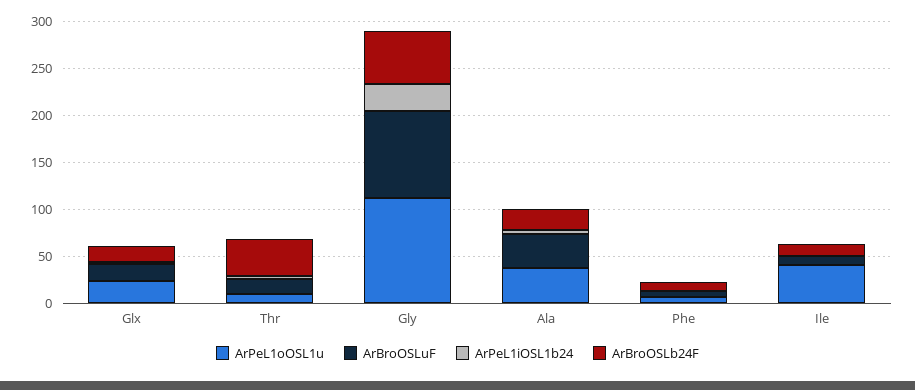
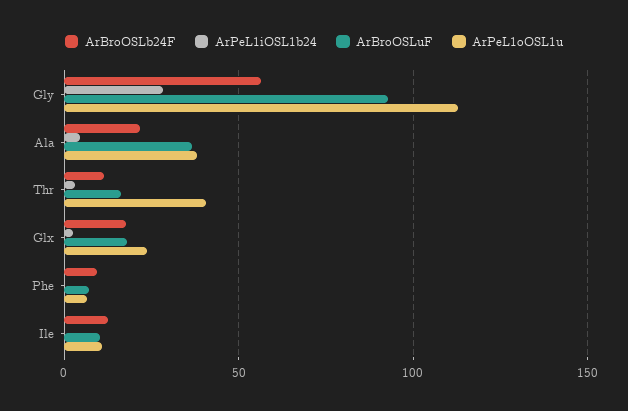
ArPeL1oOSL1u, Thr: 10 -> 40
ArBroOSLb24F, Thr: 40 -> 10
ArPeL1oOSL1u, Ile: 40 -> 10

